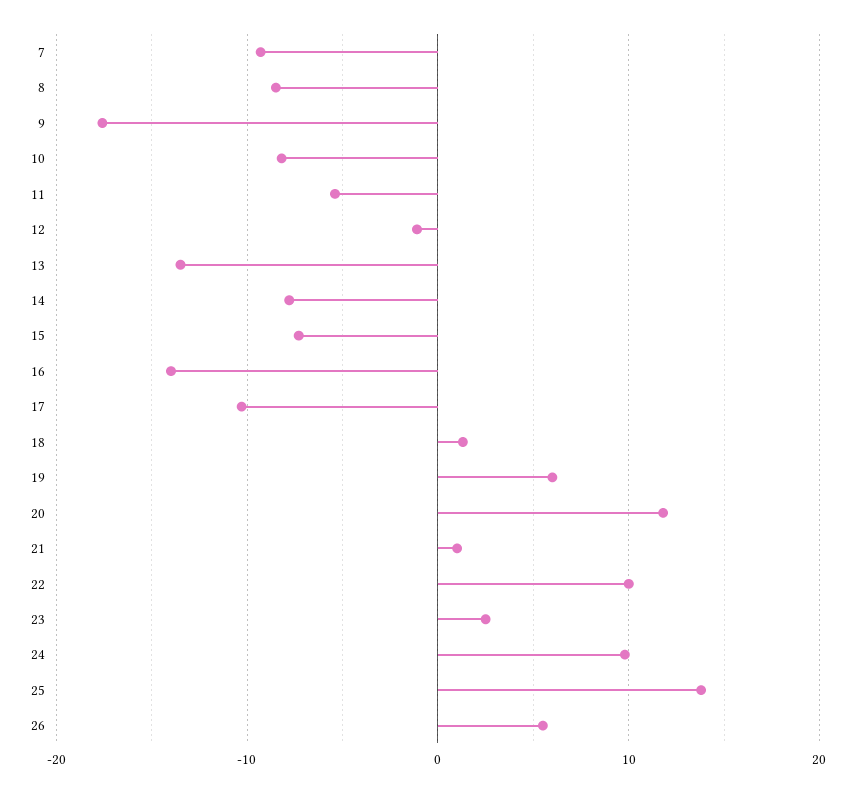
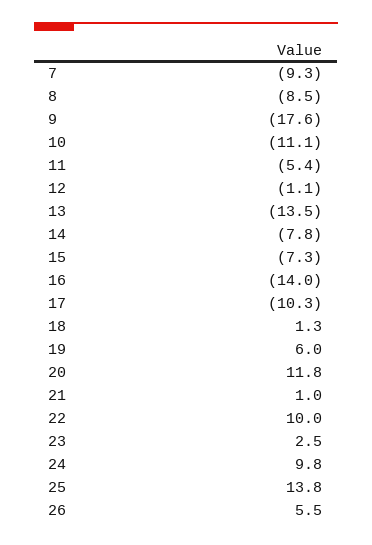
10: -8 -> -11.1

